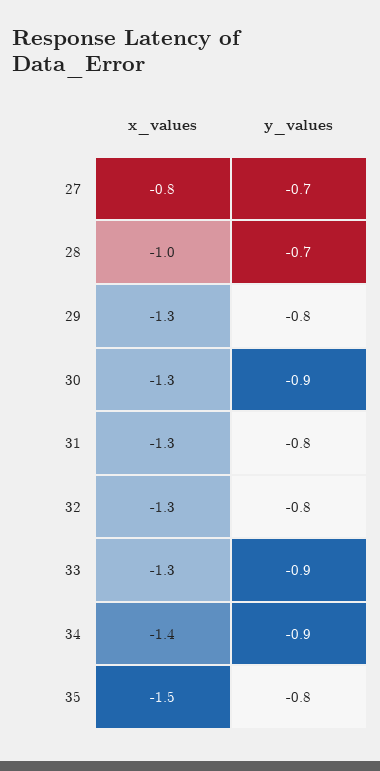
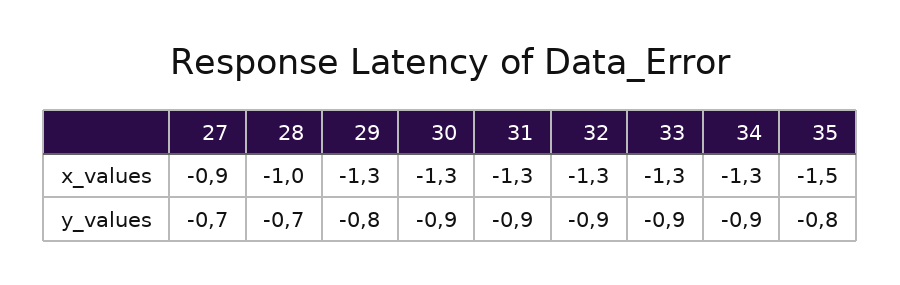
x_values, 27: -0.8 -> -0.9
y_values, 31: -0.8 -> -0.9
y_values, 32: -0.8 -> -0.9
x_values, 34: -1.4 -> -1.3

